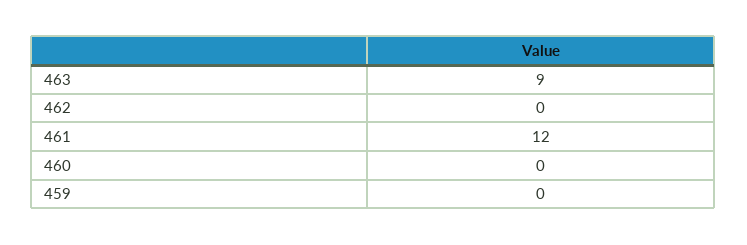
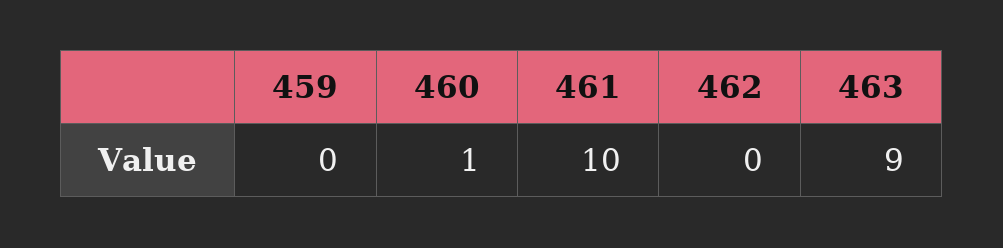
461: 12 -> 10
460: 0 -> 1

